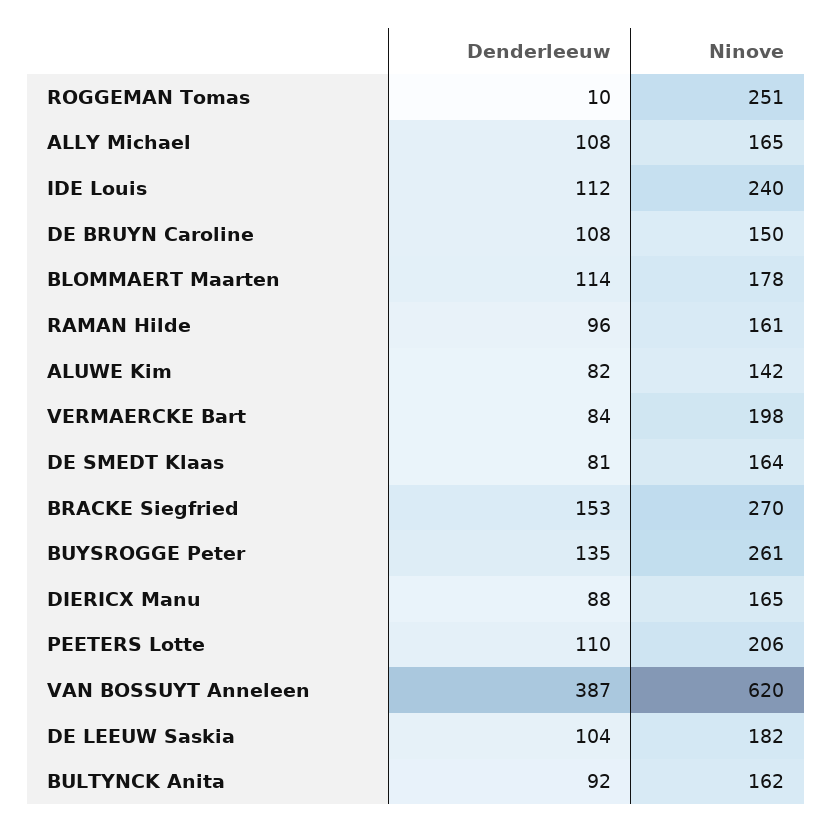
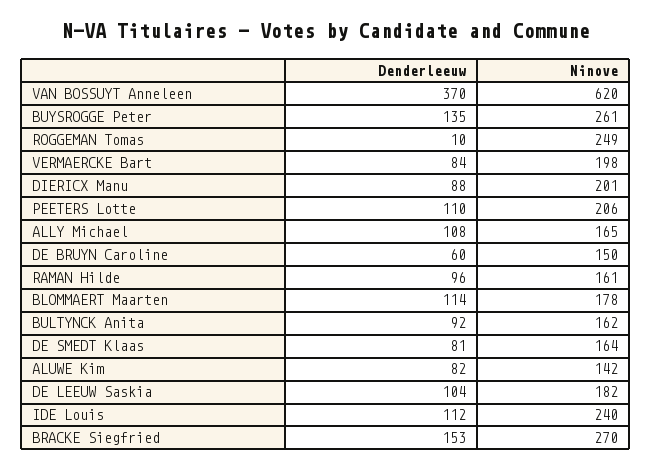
Ninove, ROGGEMAN Tomas: 251 -> 249
Denderleeuw, DE BRUYN Caroline: 108 -> 60
Ninove, DIERICX Manu: 165 -> 201
Denderleeuw, VAN BOSSUYT Anneleen: 387 -> 370

